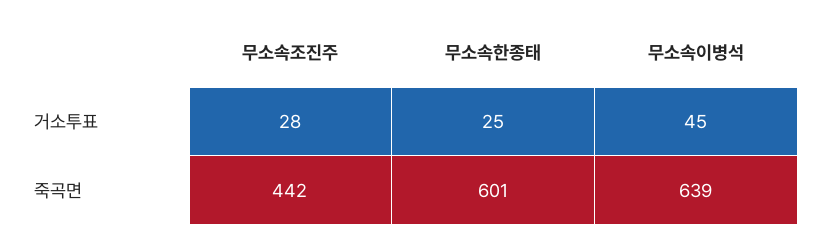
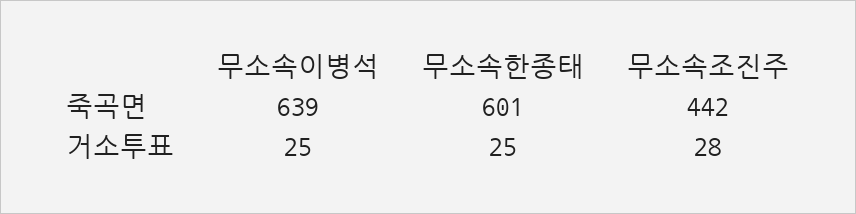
무소속이병석, 거소투표: 45 -> 25

